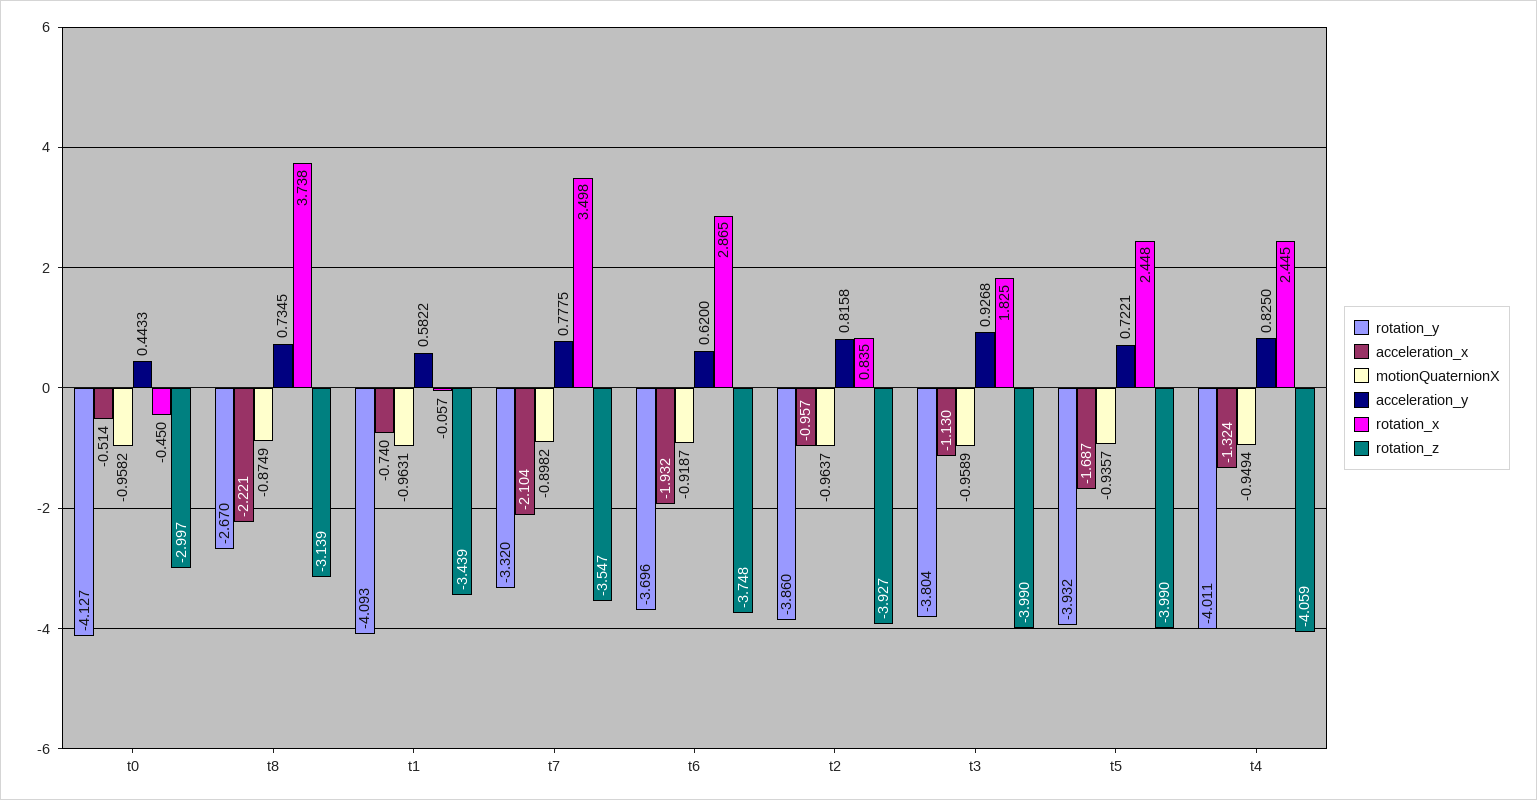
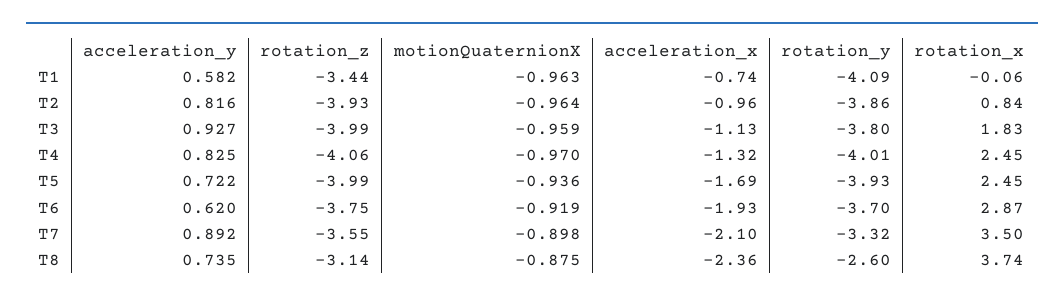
rotation_y, t0: -4.127 -> none
acceleration_x, t0: -0.514 -> none
motionQuaternionX, t0: -0.9582 -> none
acceleration_y, t0: 0.4433 -> none
rotation_x, t0: -0.45 -> none
rotation_z, t0: -2.997 -> none
rotation_y, t8: -2.67 -> -2.6
acceleration_x, t8: -2.221 -> -2.36
acceleration_y, t7: 0.7775 -> 0.892
motionQuaternionX, t4: -0.9494 -> -0.97

